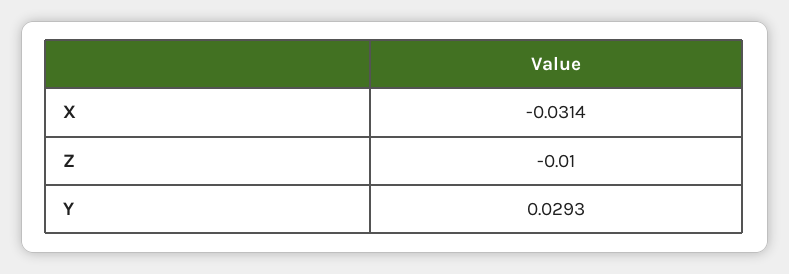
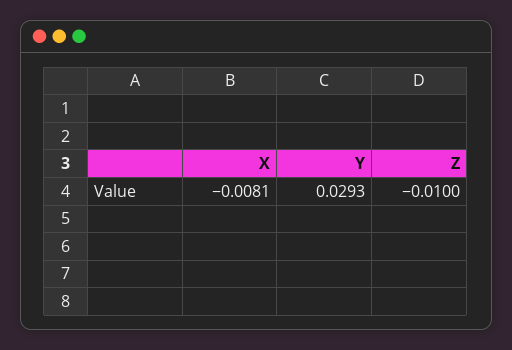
X: -0.0314 -> -0.0081

